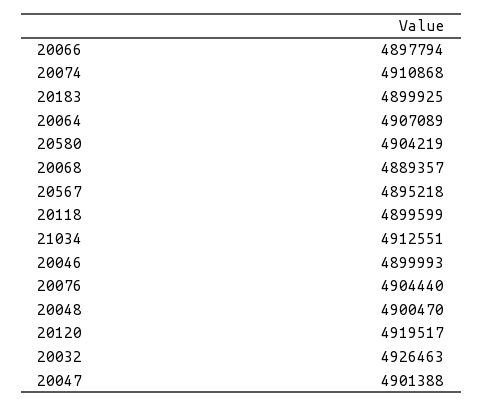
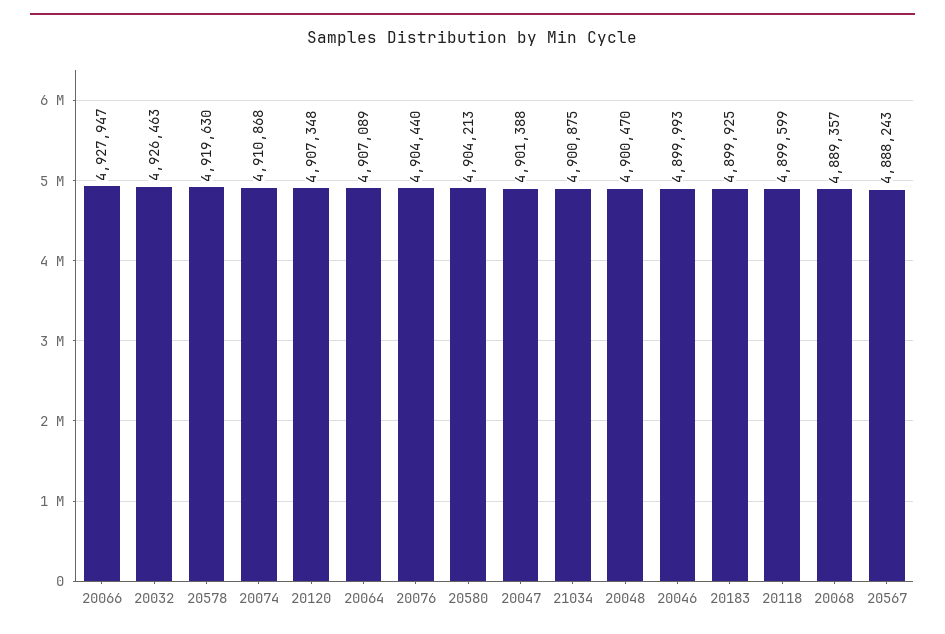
20066: 4897794 -> 4927947
20580: 4904219 -> 4904213
20567: 4895218 -> 4888243
21034: 4912551 -> 4900875
20120: 4919517 -> 4907348
20578: none -> 4919630

